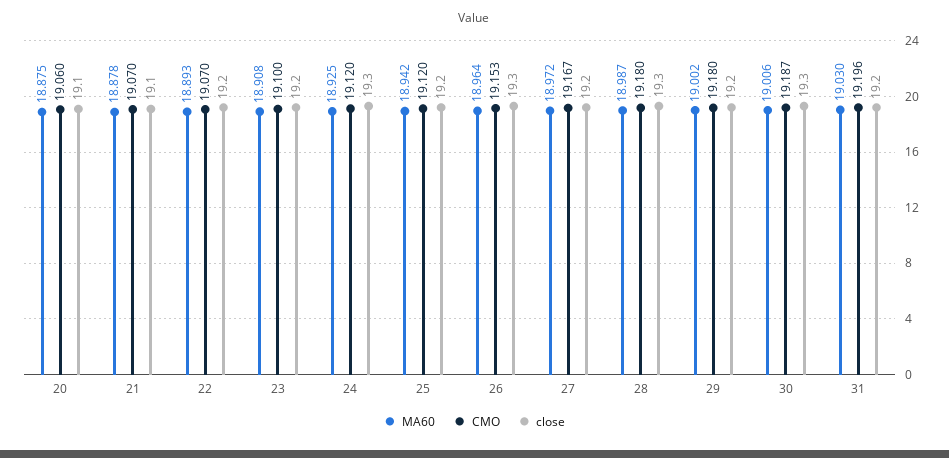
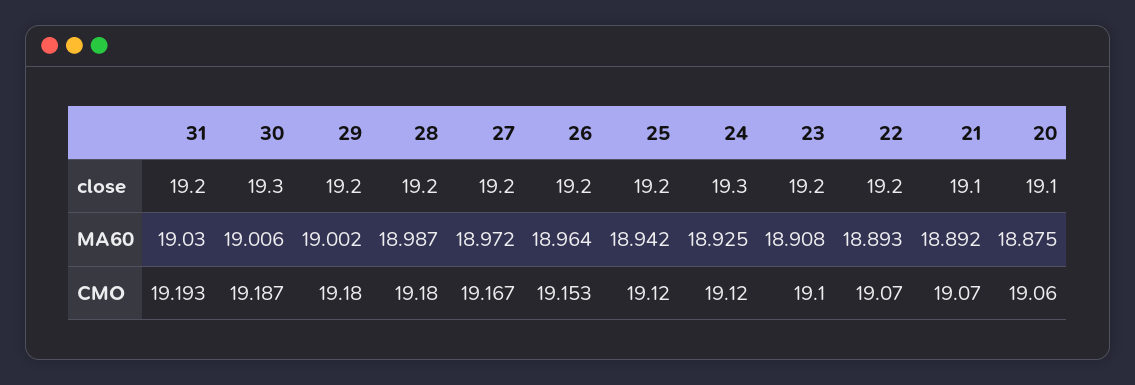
MA60, 21: 18.878 -> 18.892
close, 26: 19.3 -> 19.2
close, 28: 19.3 -> 19.2
CMO, 31: 19.196 -> 19.193

